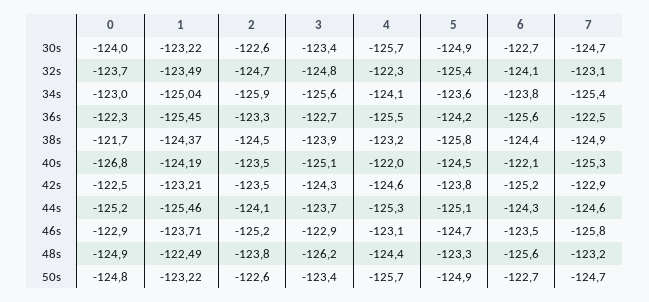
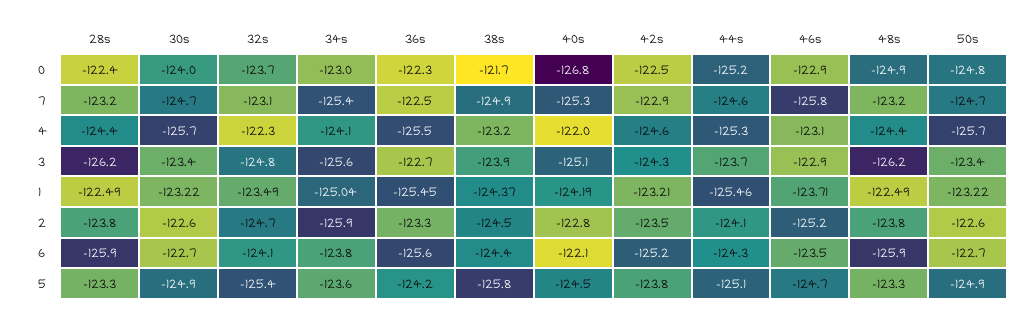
2, 40s: -123.5 -> -122.8
6, 48s: -125.6 -> -125.9
0, 28s: none -> -122.4
7, 28s: none -> -123.2
4, 28s: none -> -124.4
3, 28s: none -> -126.2
1, 28s: none -> -122.49
2, 28s: none -> -123.8
6, 28s: none -> -125.9
5, 28s: none -> -123.3

